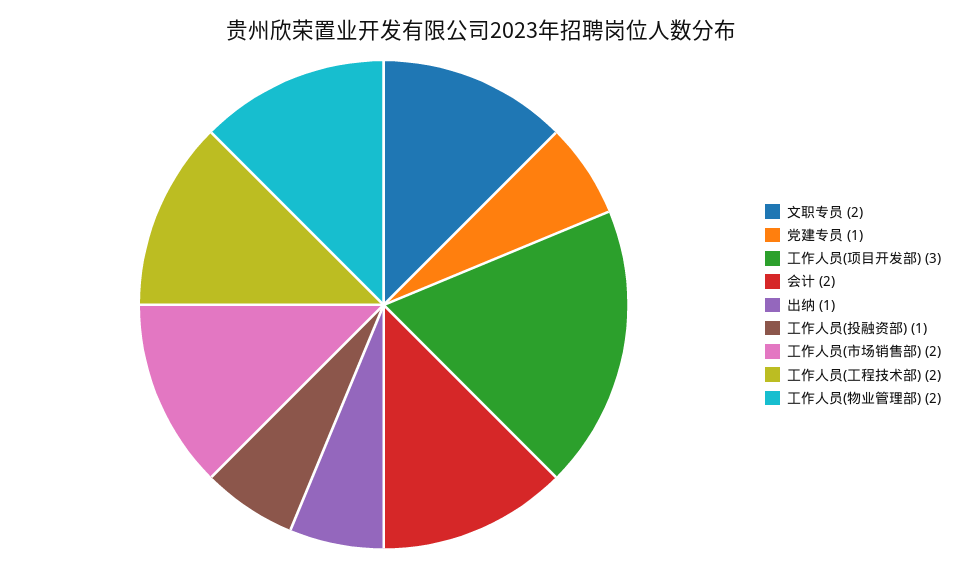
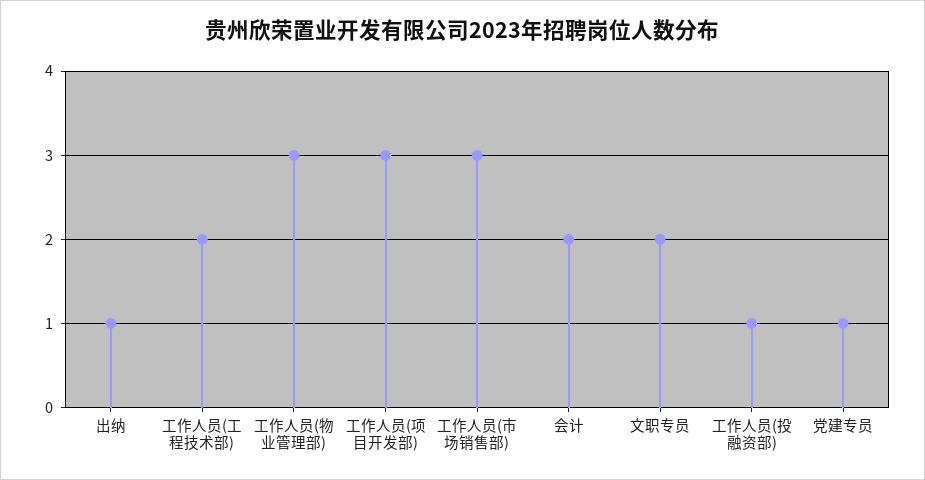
工作人员(市场销售部): 2 -> 3
工作人员(物业管理部): 2 -> 3

